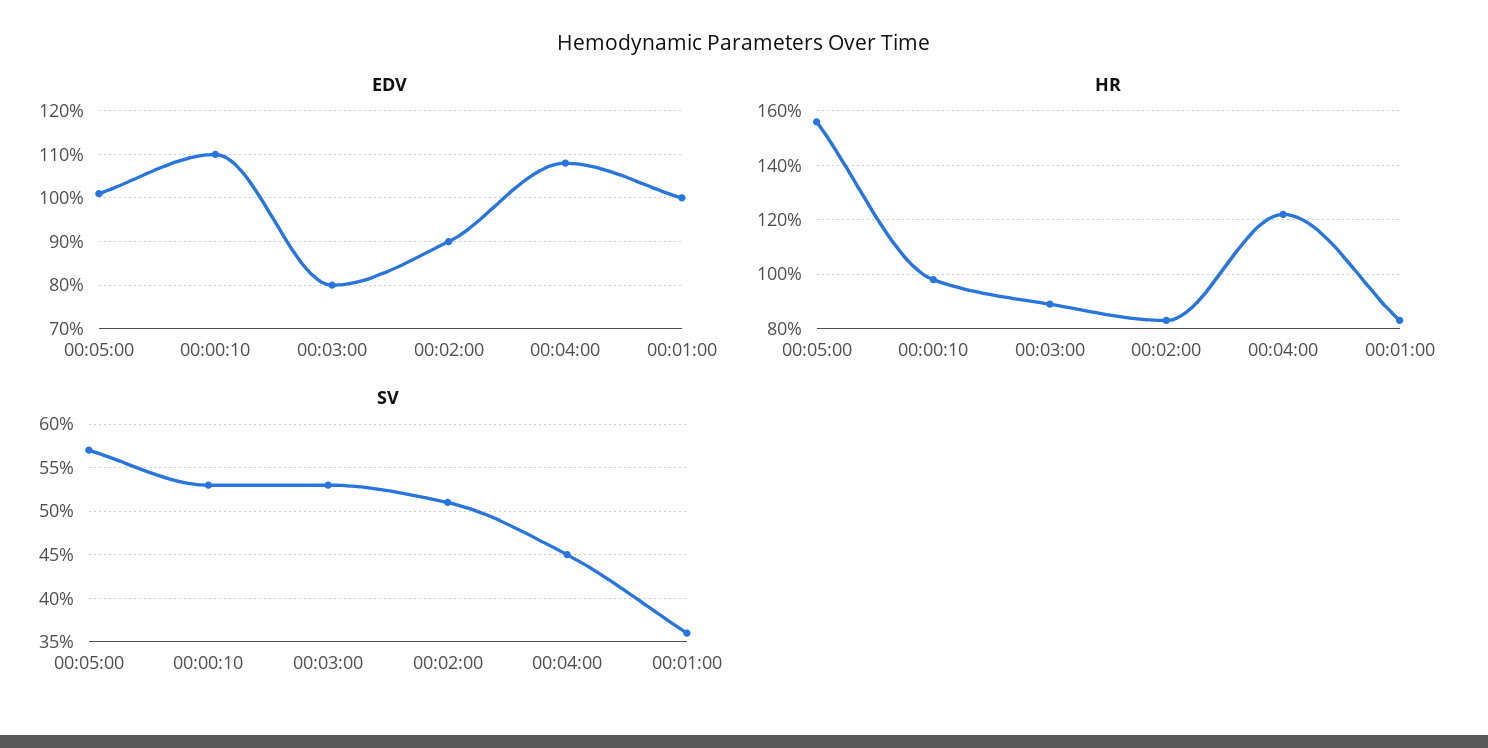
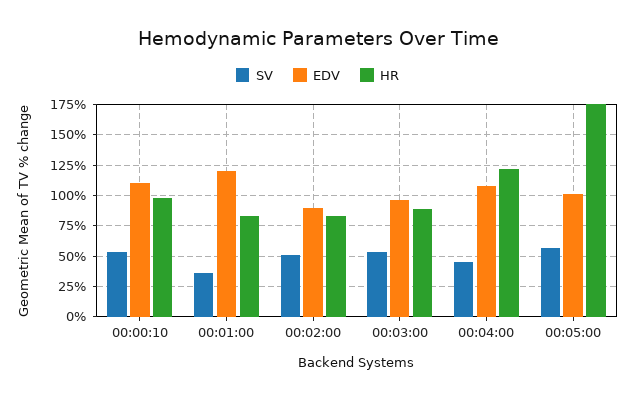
EDV, 00:03:00: 80 -> 95
EDV, 00:01:00: 100 -> 120
HR, 00:05:00: 155 -> 175

